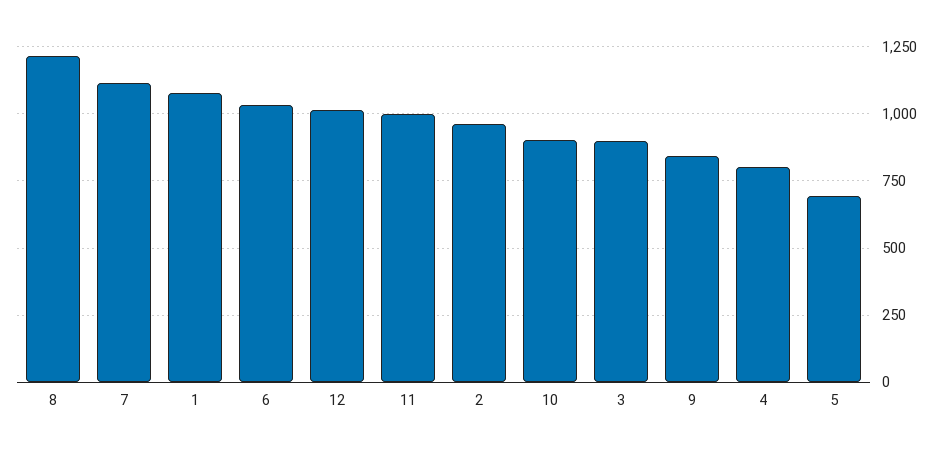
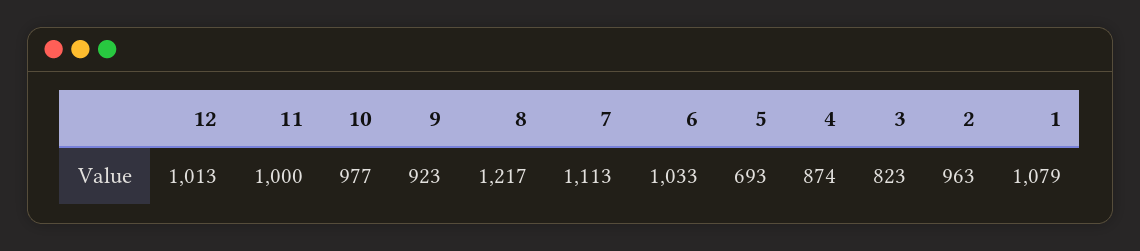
10: 900 -> 977
3: 900 -> 823
9: 850 -> 923
4: 800 -> 874

